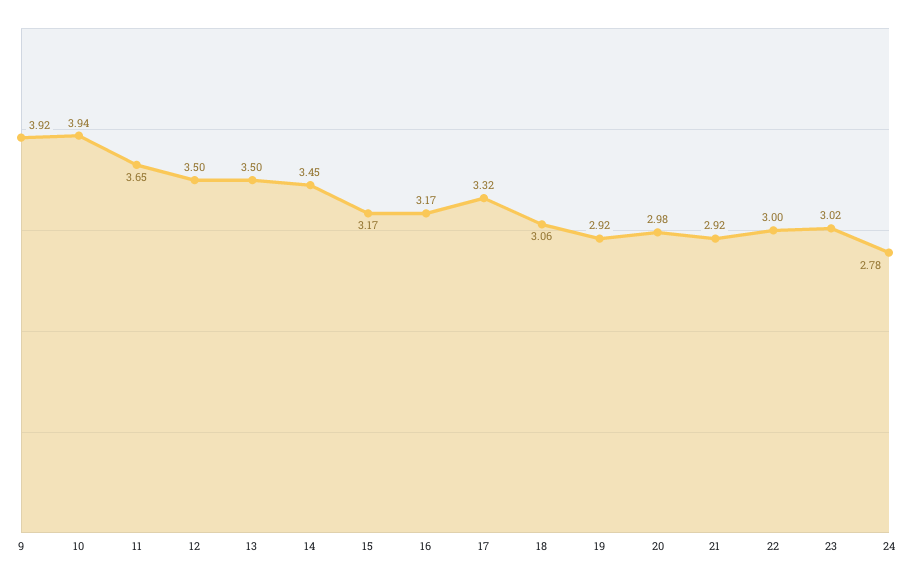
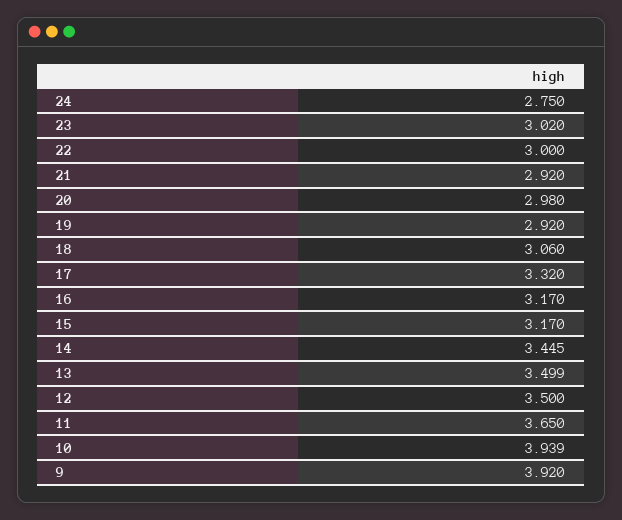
24: 2.78 -> 2.75

